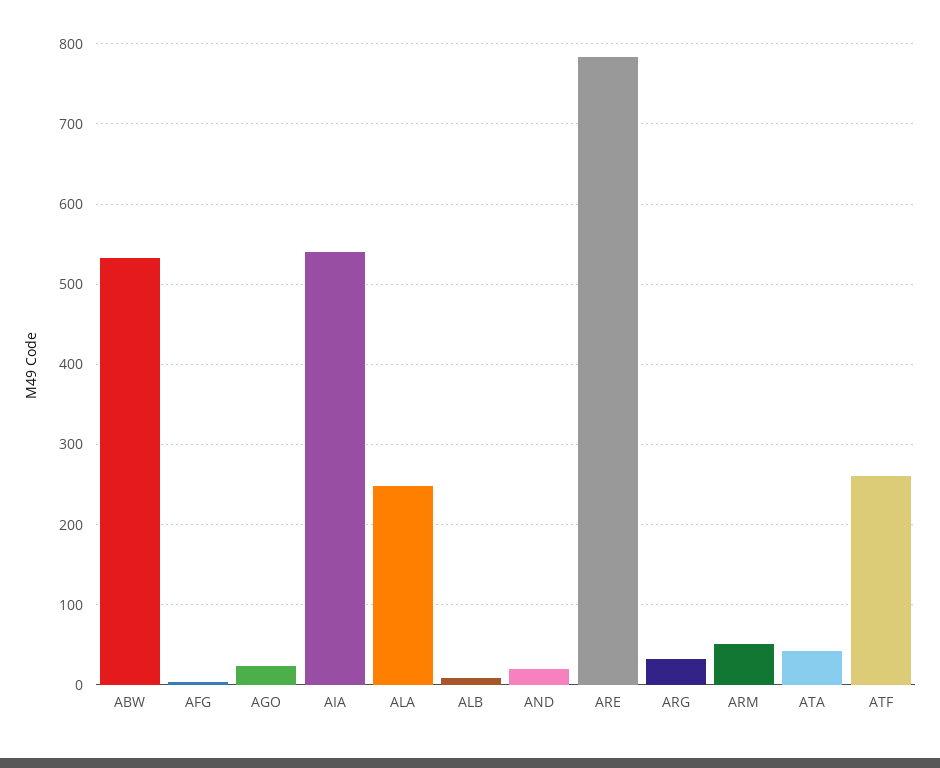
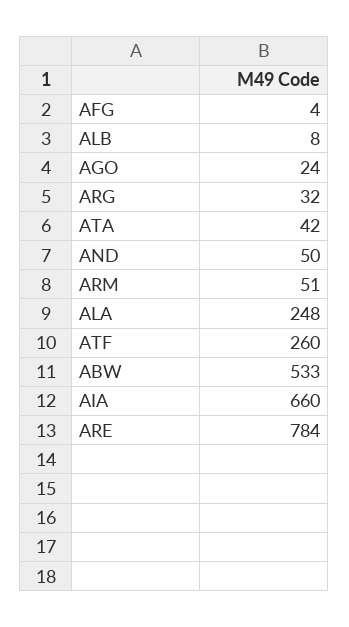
AIA: 540 -> 660
AND: 20 -> 50

